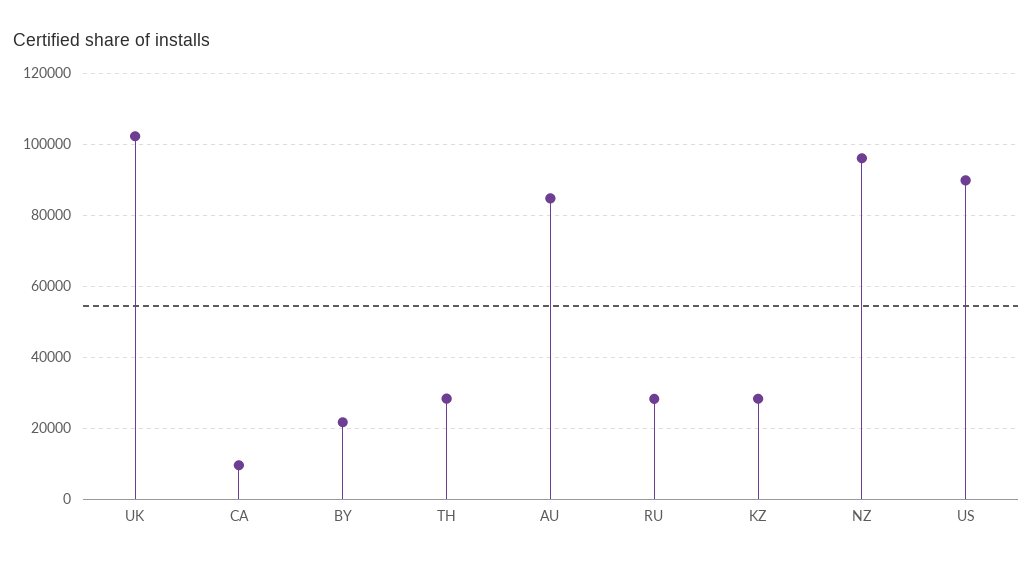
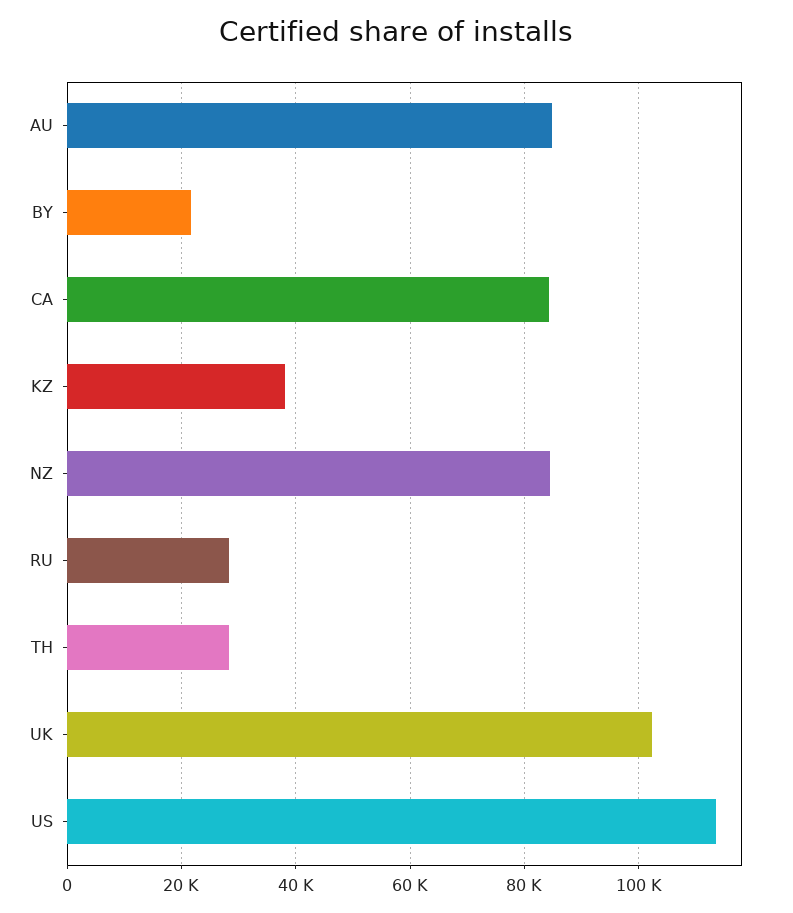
CA: 10000 -> 84000
KZ: 28000 -> 38000
NZ: 96000 -> 84000
US: 90000 -> 114000

